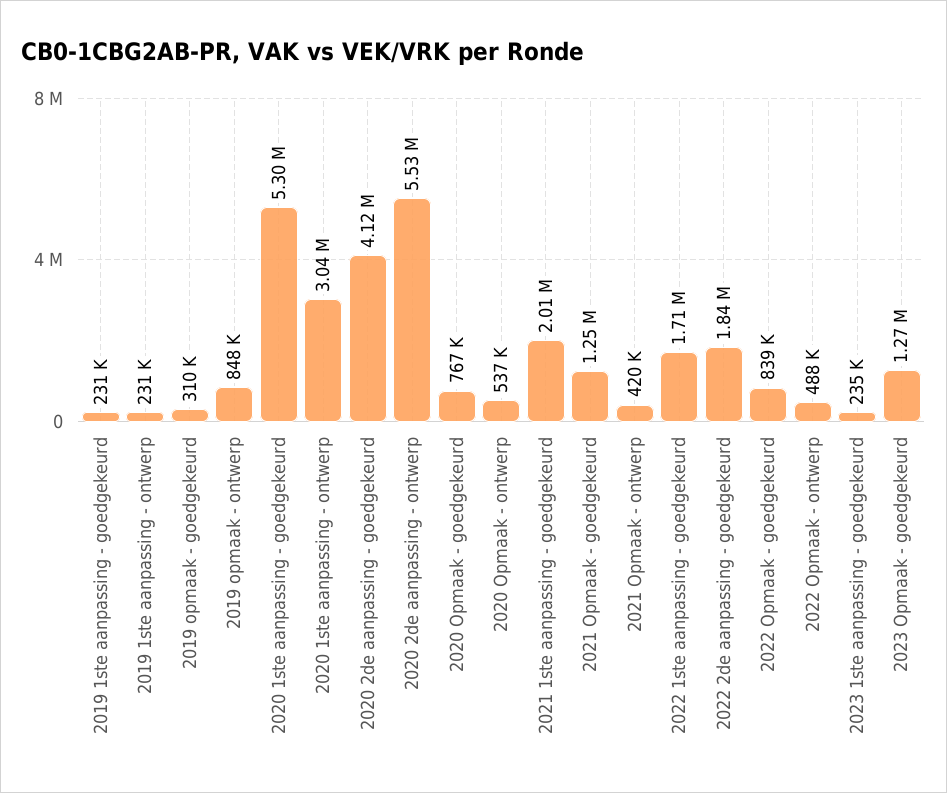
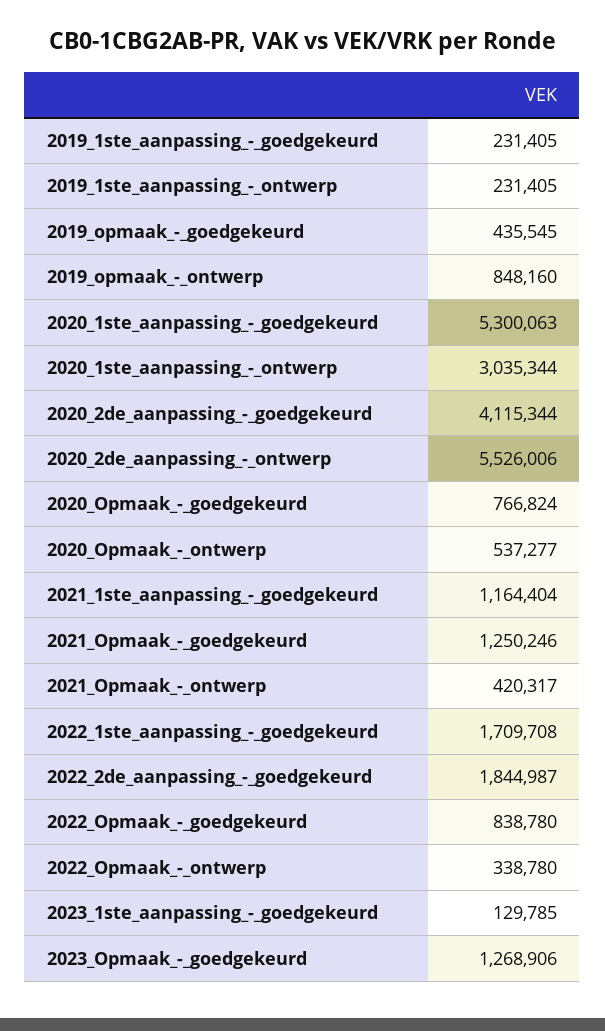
2019 opmaak - goedgekeurd: 310000 -> 435545
2021 1ste aanpassing - goedgekeurd: 2010000 -> 1164404
2022 Opmaak - ontwerp: 488000 -> 338780
2023 1ste aanpassing - goedgekeurd: 235000 -> 129785

